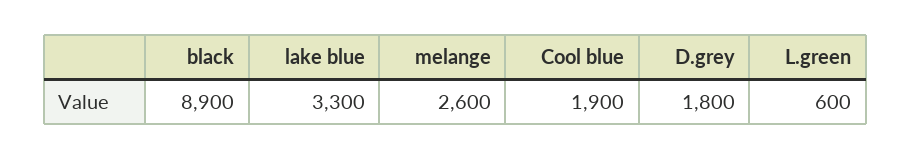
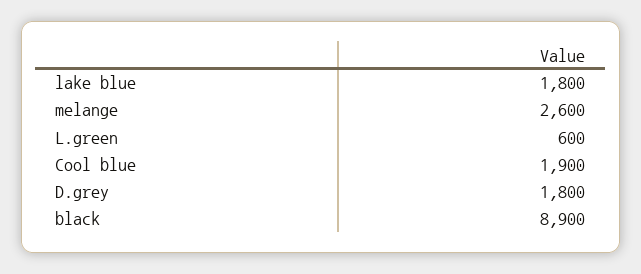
lake blue: 3300 -> 1800

